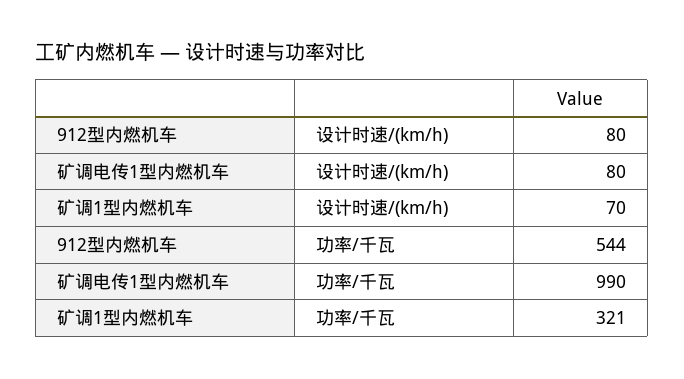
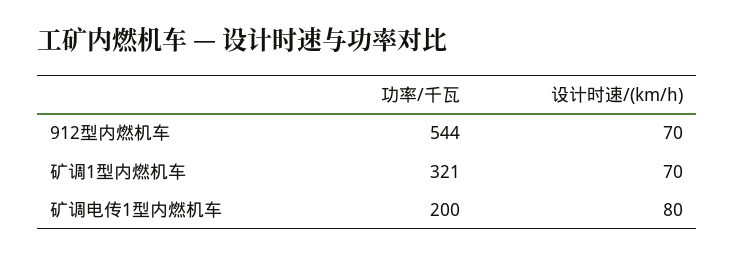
912型内燃机车, 设计时速/(km/h): 80 -> 70
矿调电传1型内燃机车, 功率/千瓦: 990 -> 200

